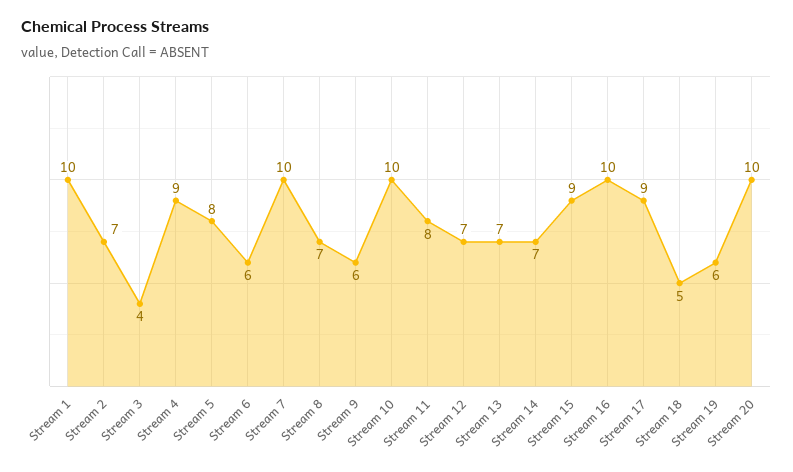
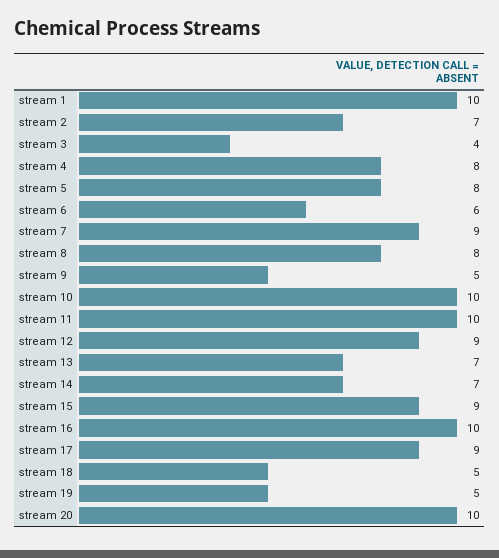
Stream 4: 9 -> 8
Stream 7: 10 -> 9
Stream 8: 7 -> 8
Stream 9: 6 -> 5
Stream 11: 8 -> 10
Stream 12: 7 -> 9
Stream 19: 6 -> 5

